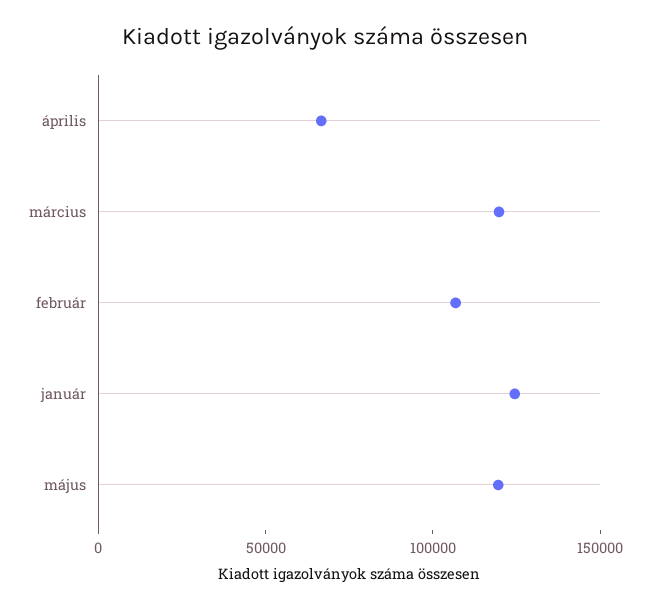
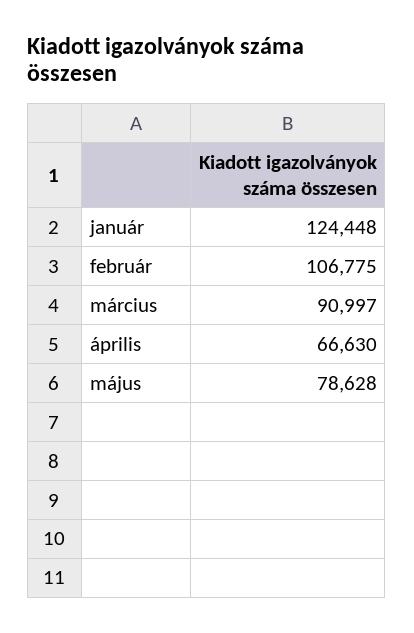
március: 120000 -> 90997
május: 120000 -> 78628

